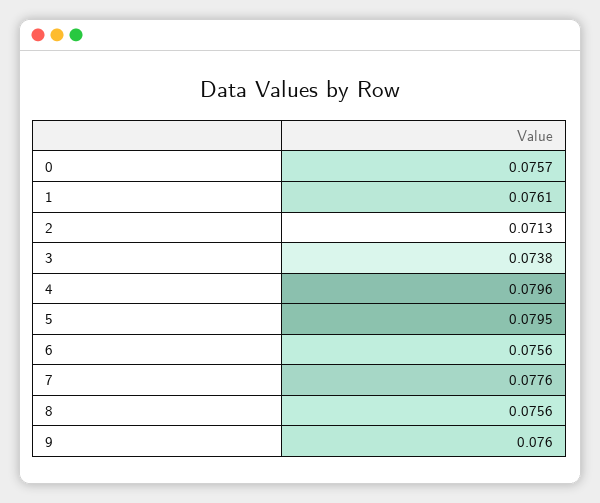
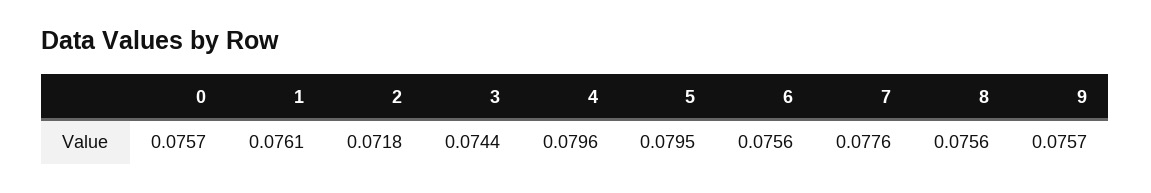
2: 0.0713 -> 0.0718
3: 0.0738 -> 0.0744
9: 0.076 -> 0.0757

